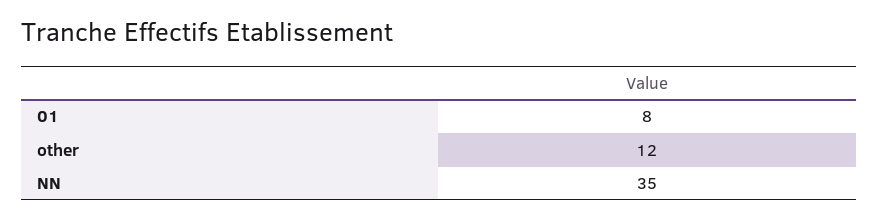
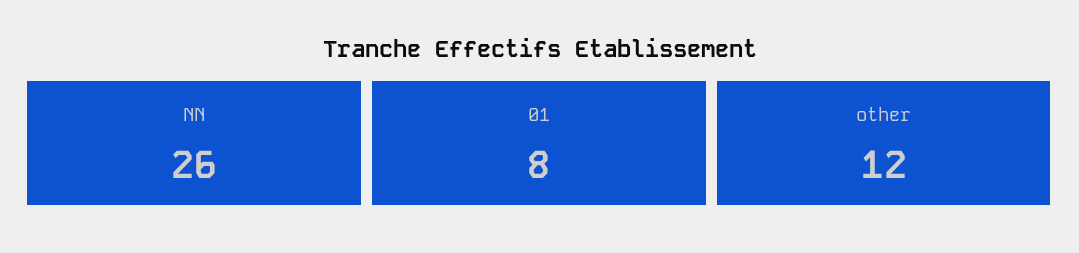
NN: 35 -> 26

